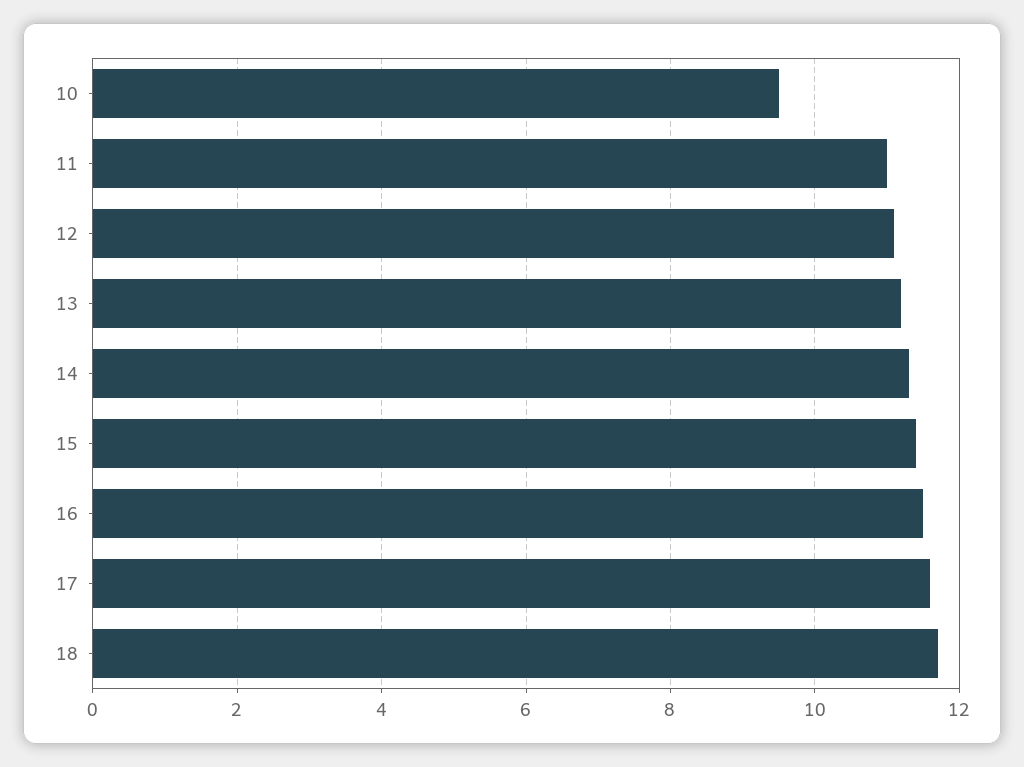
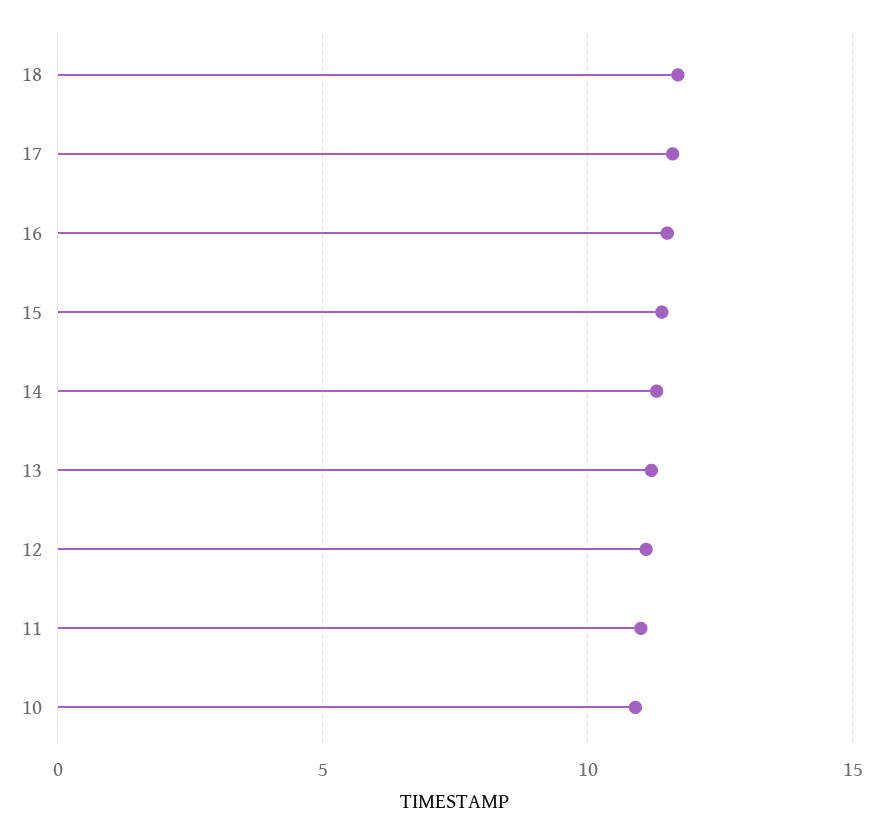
10: 9.5 -> 11

